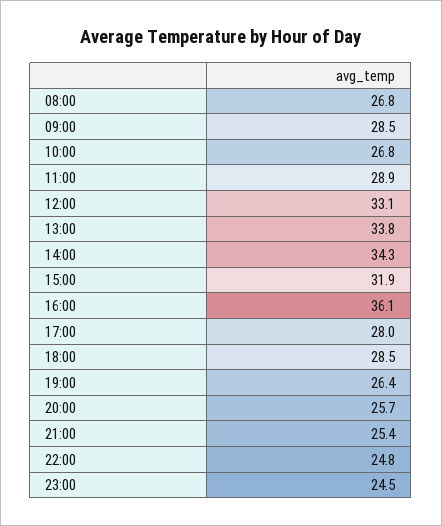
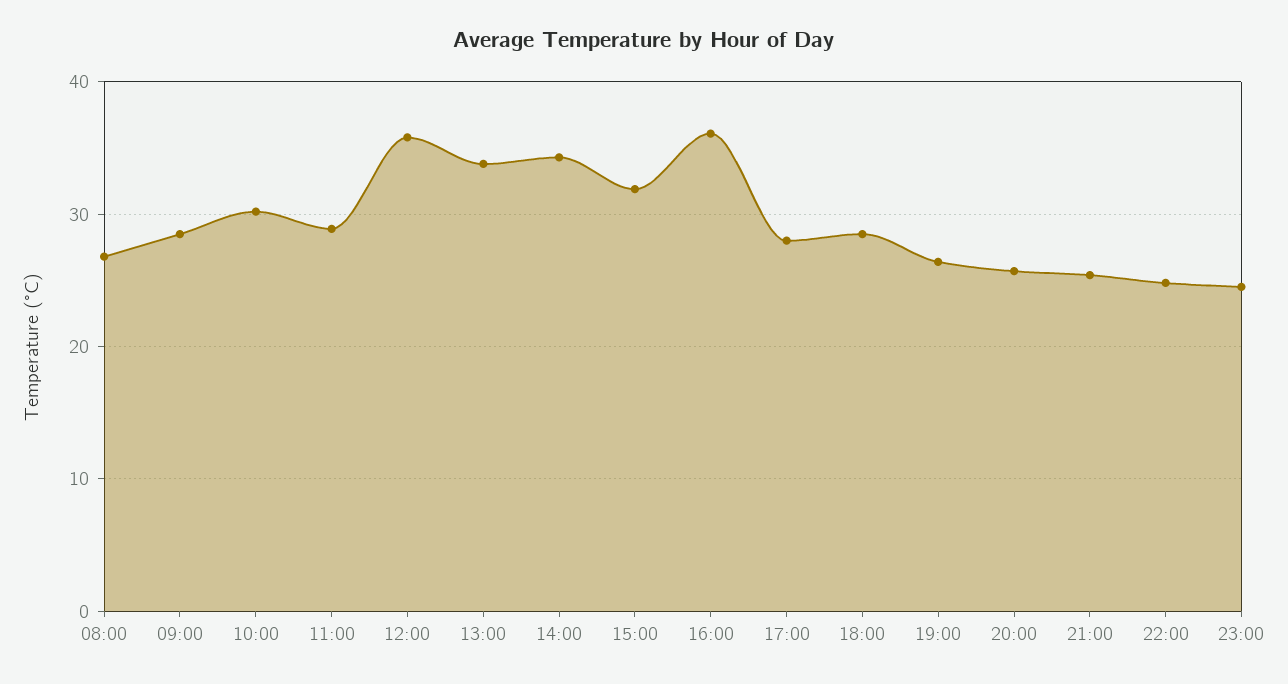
10:00: 26.8 -> 30
12:00: 33.1 -> 36

